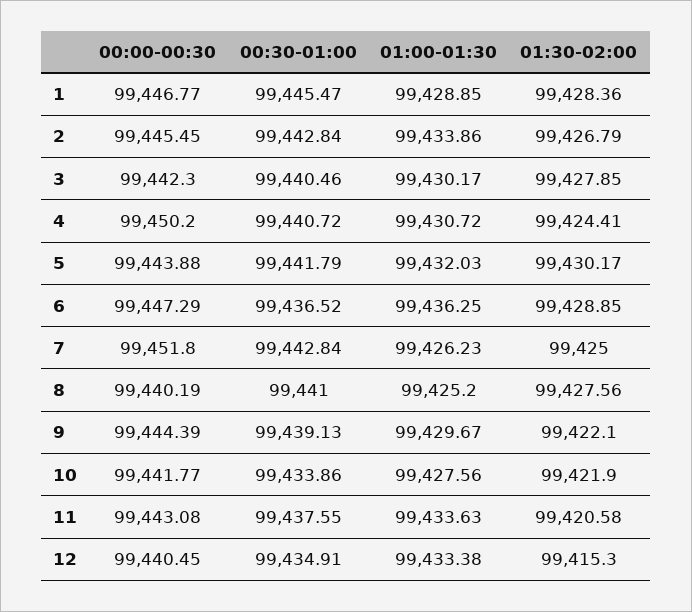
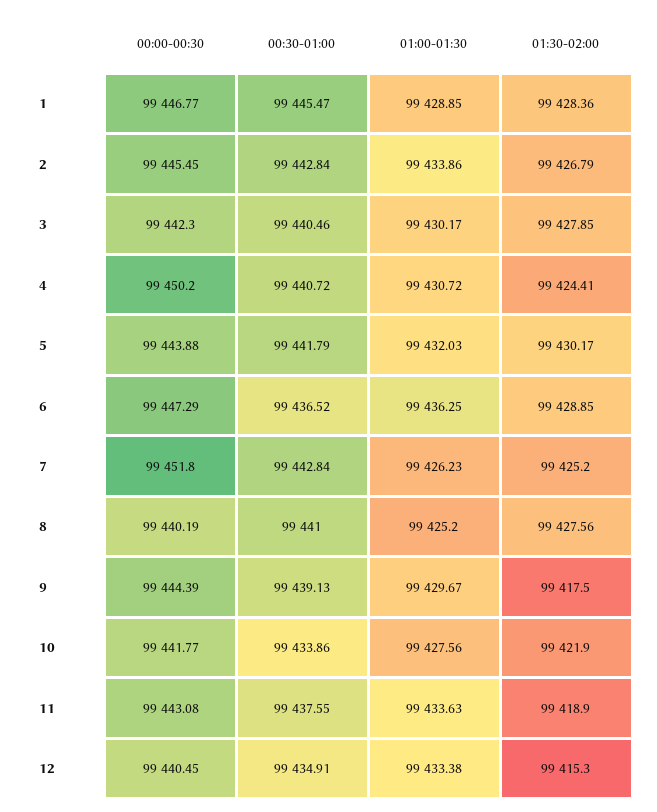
01:30-02:00, 7: 99425 -> 99425.2
01:30-02:00, 9: 99422.1 -> 99417.5
01:30-02:00, 11: 99420.58 -> 99418.9

